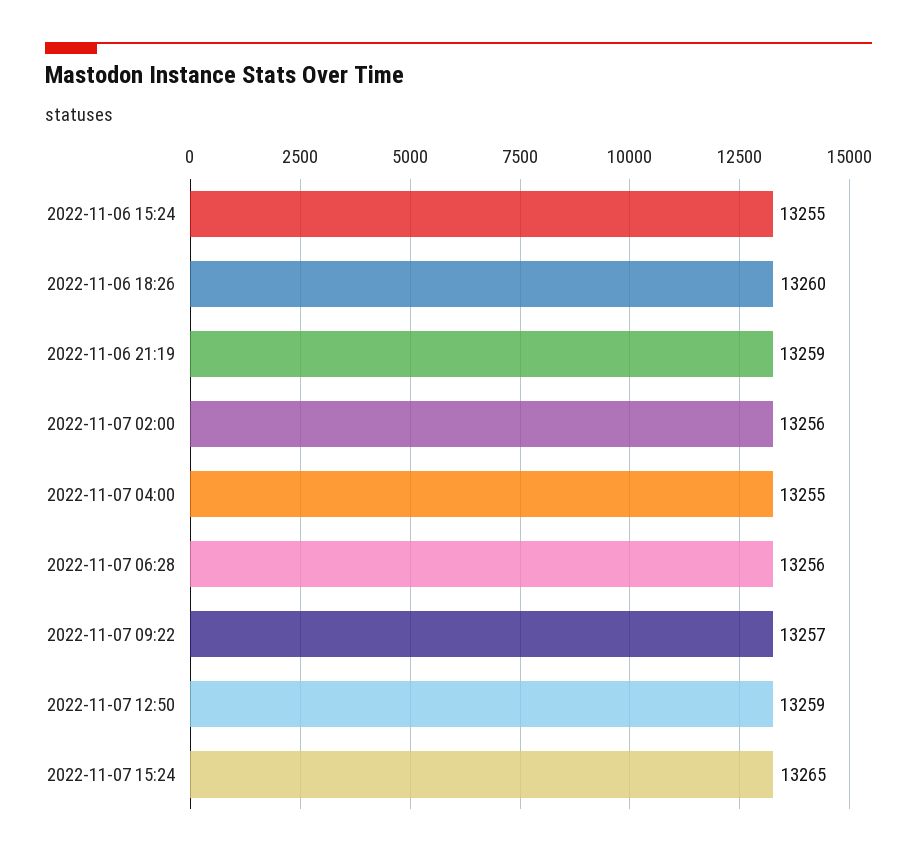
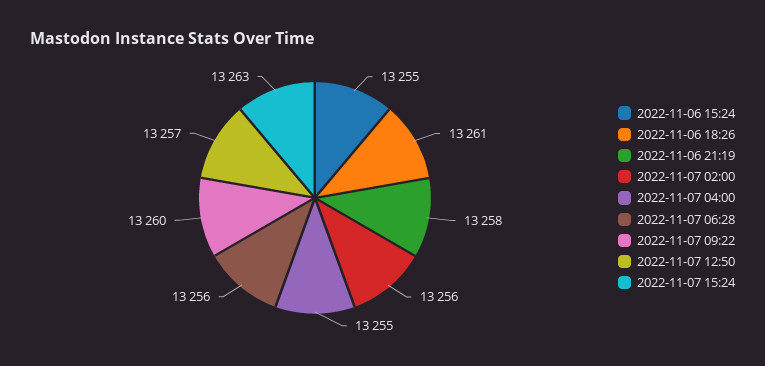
2022-11-06 18:26: 13260 -> 13261
2022-11-06 21:19: 13259 -> 13258
2022-11-07 09:22: 13257 -> 13260
2022-11-07 12:50: 13259 -> 13257
2022-11-07 15:24: 13265 -> 13263

